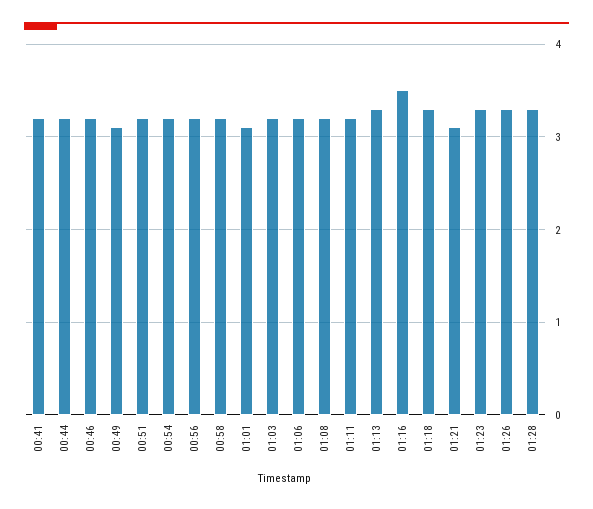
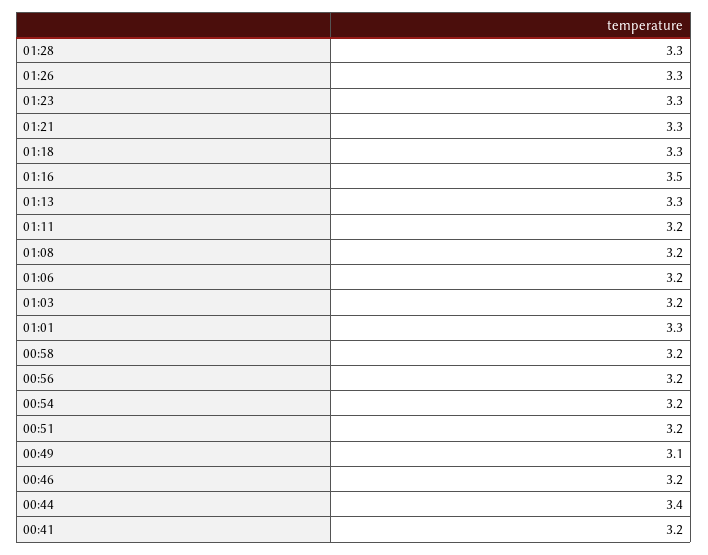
00:44: 3.2 -> 3.4
01:01: 3.1 -> 3.3
01:21: 3.1 -> 3.3

